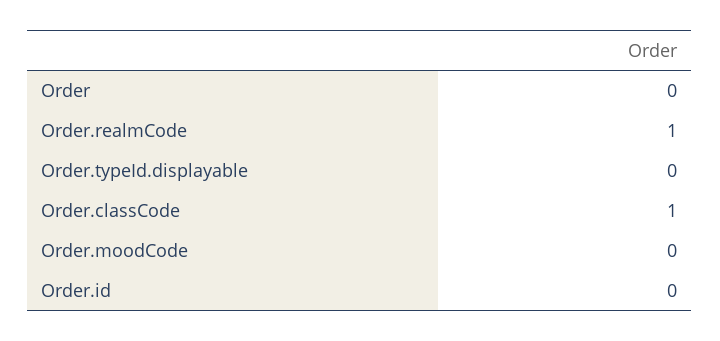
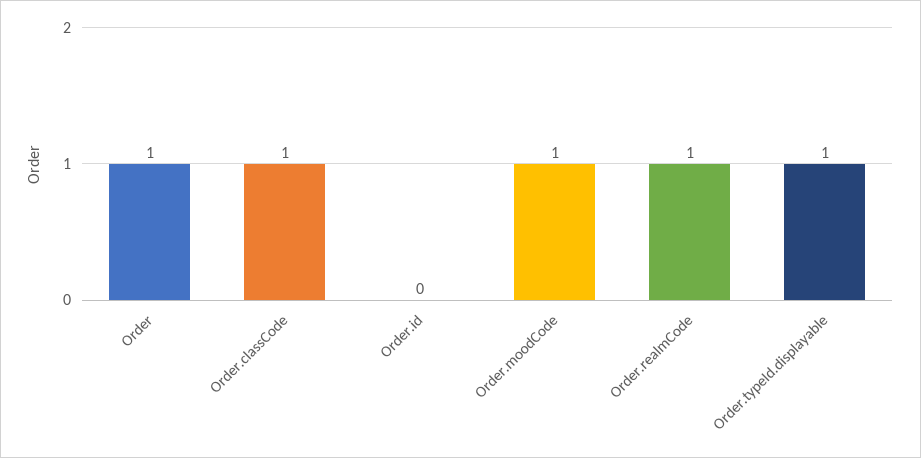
Order: 0 -> 1
Order.typeId.displayable: 0 -> 1
Order.moodCode: 0 -> 1

